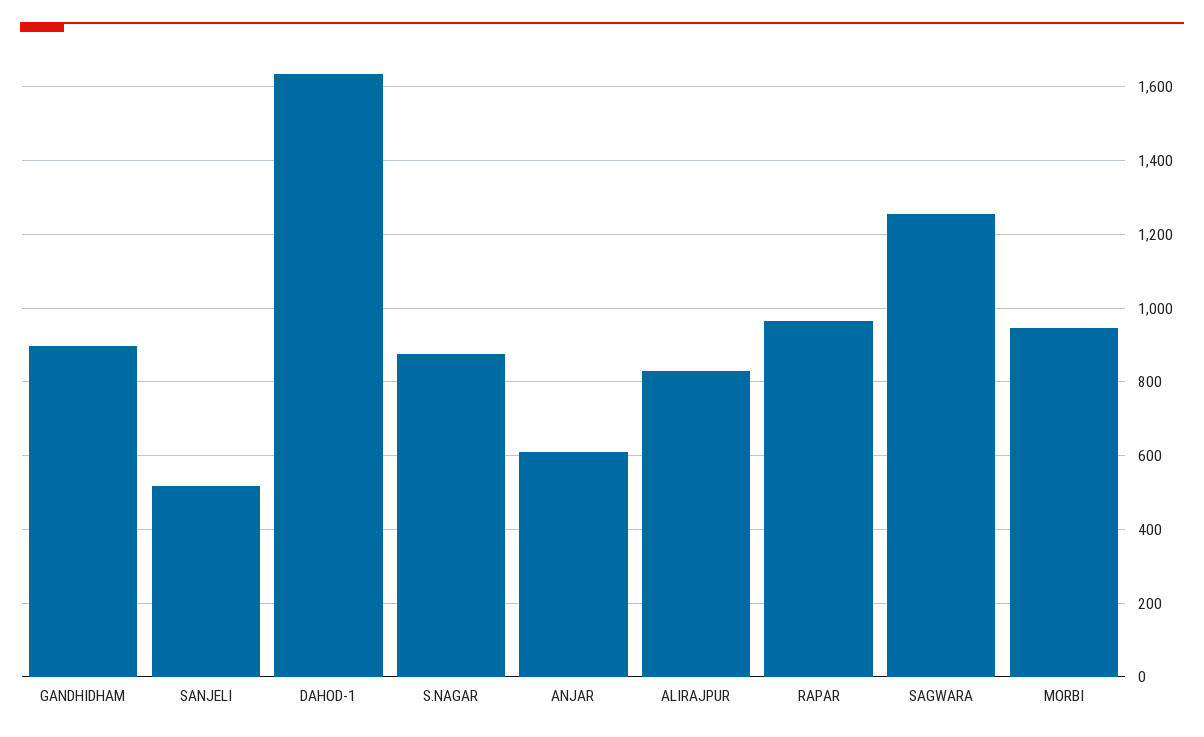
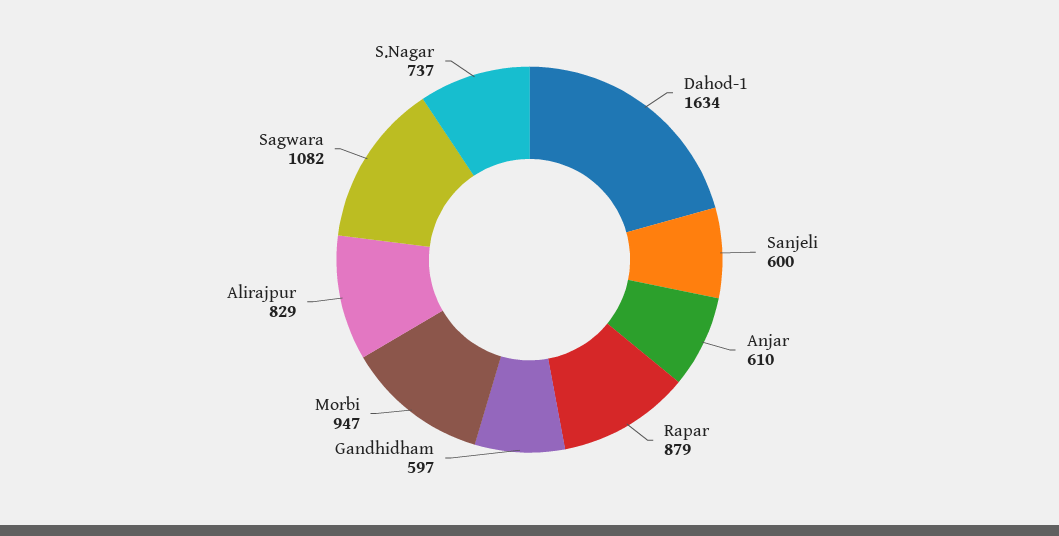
GANDHIDHAM: 900 -> 597
SANJELI: 520 -> 600
S.NAGAR: 880 -> 737
RAPAR: 960 -> 879
SAGWARA: 1260 -> 1082

